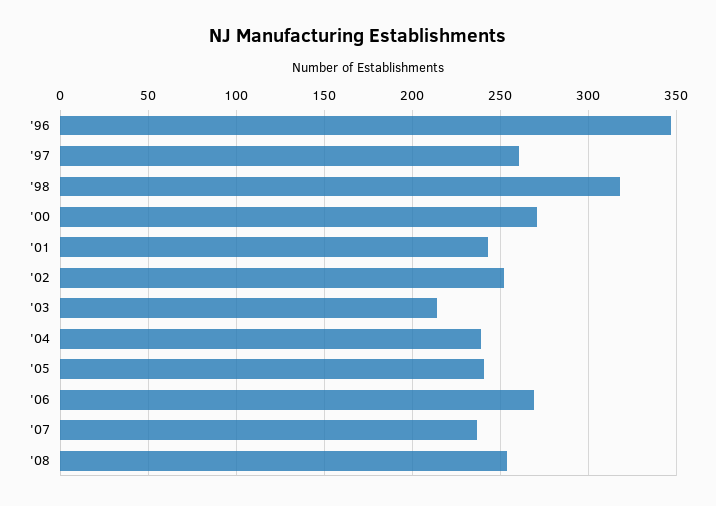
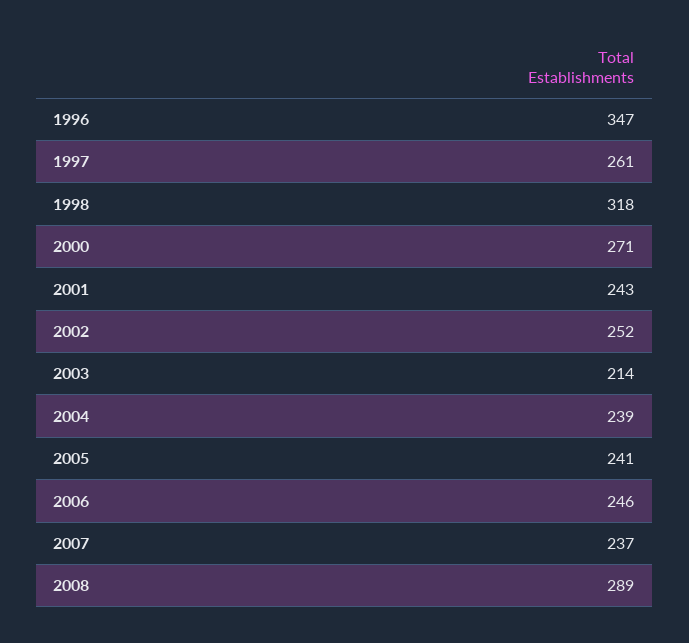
'06: 270 -> 246
'08: 255 -> 289

